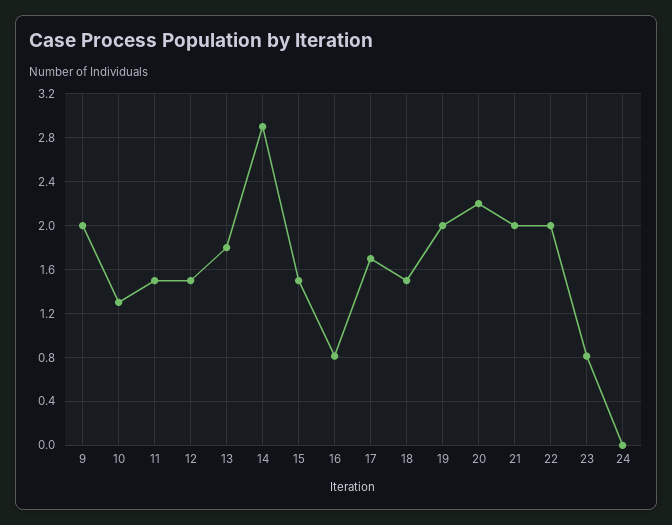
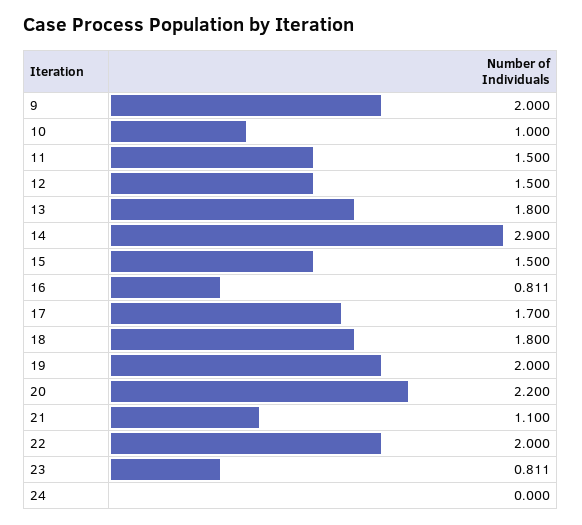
10: 1.3 -> 1
18: 1.5 -> 1.8
21: 2 -> 1.1

